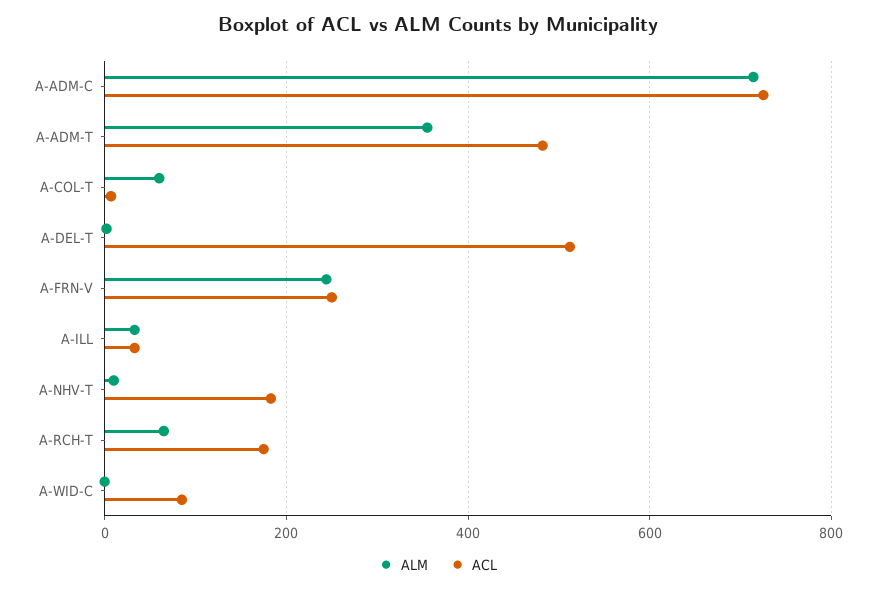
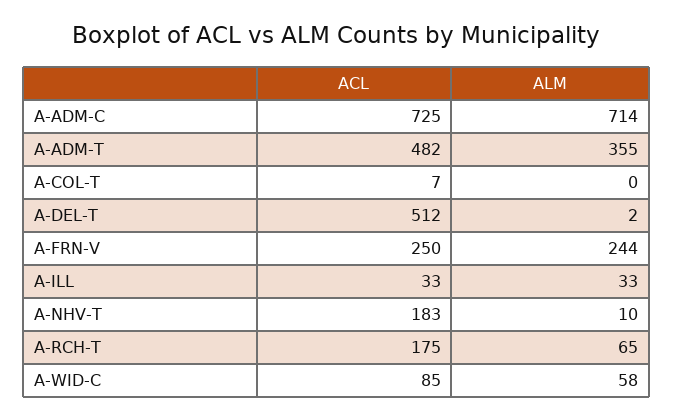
ALM, A-COL-T: 60 -> 0
ALM, A-WID-C: 0 -> 58

